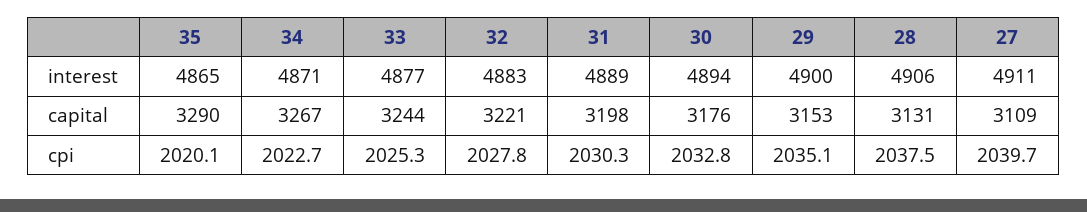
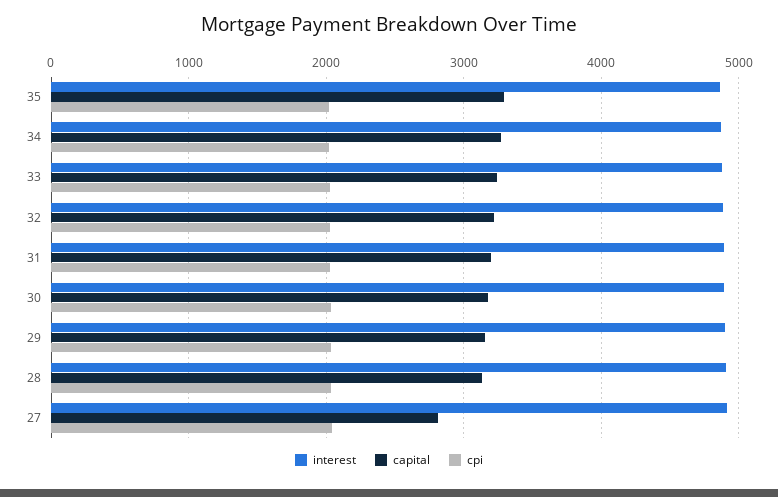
capital, 27: 3109 -> 2800

